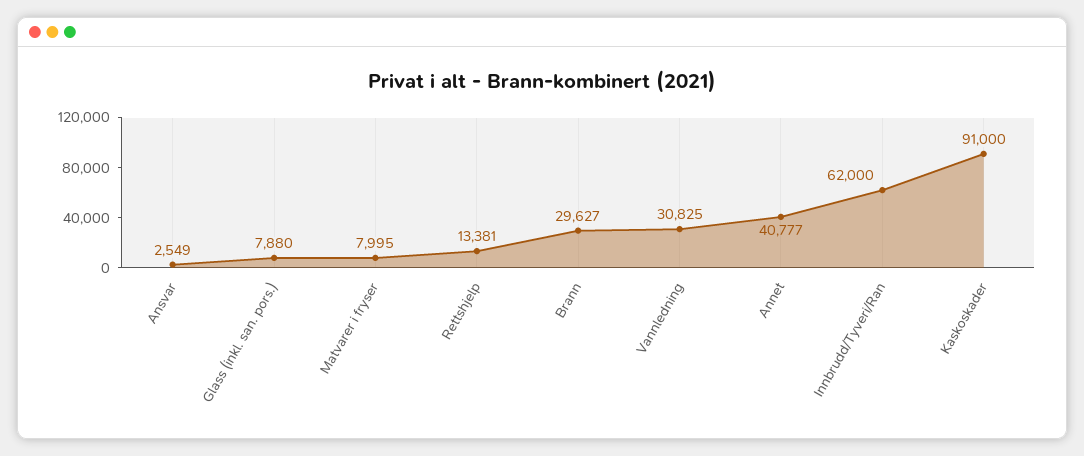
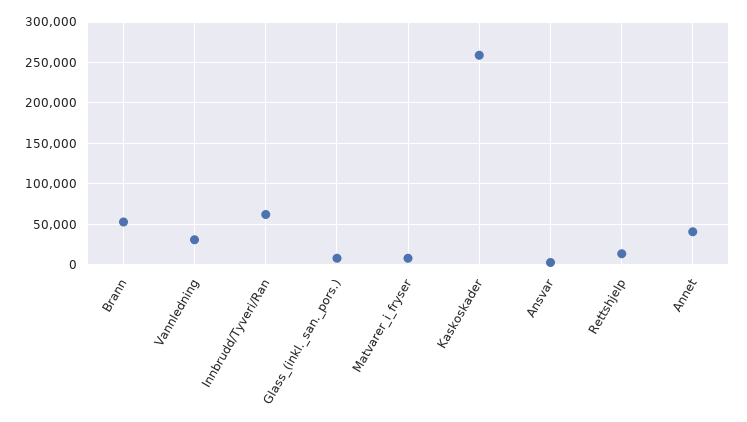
Brann: 29627 -> 50000
Kaskoskader: 91000 -> 260000

